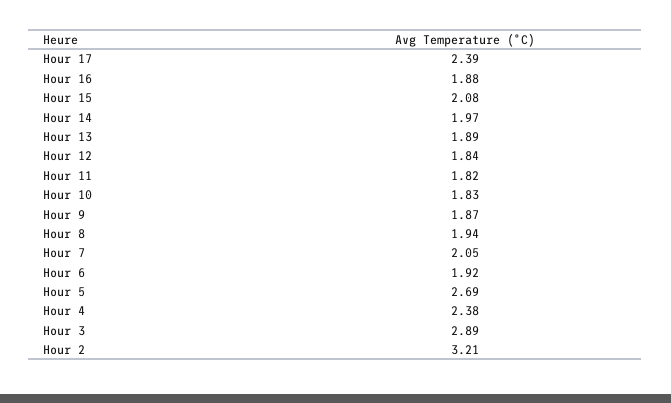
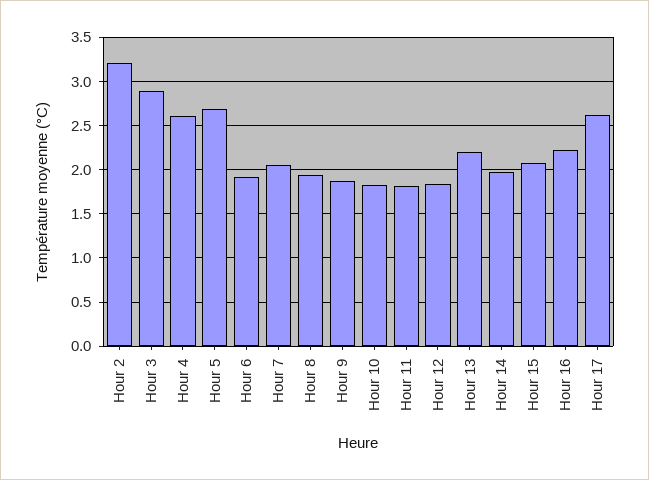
Hour 17: 2.39 -> 2.6
Hour 16: 1.88 -> 2.2
Hour 13: 1.89 -> 2.2
Hour 4: 2.38 -> 2.6

